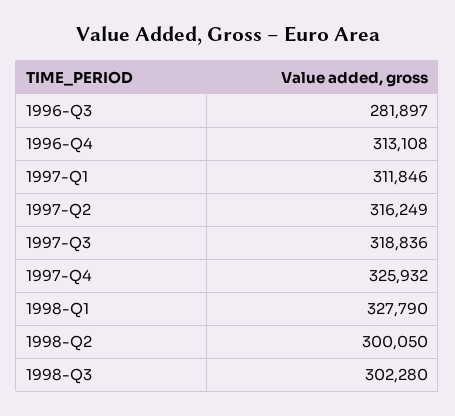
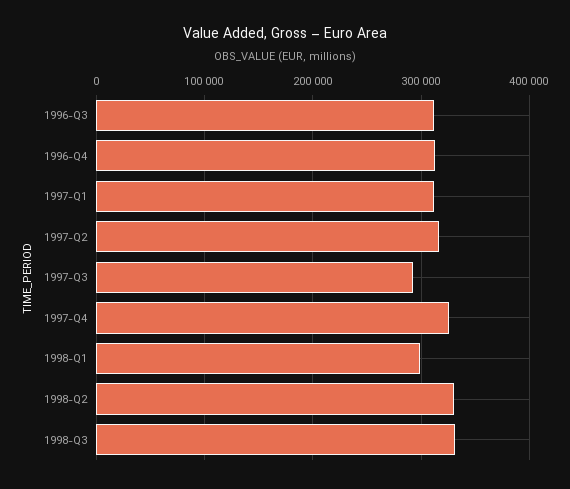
1996-Q3: 281897 -> 310000
1997-Q3: 318836 -> 290000
1998-Q1: 327790 -> 300000
1998-Q2: 300050 -> 330000
1998-Q3: 302280 -> 330000

